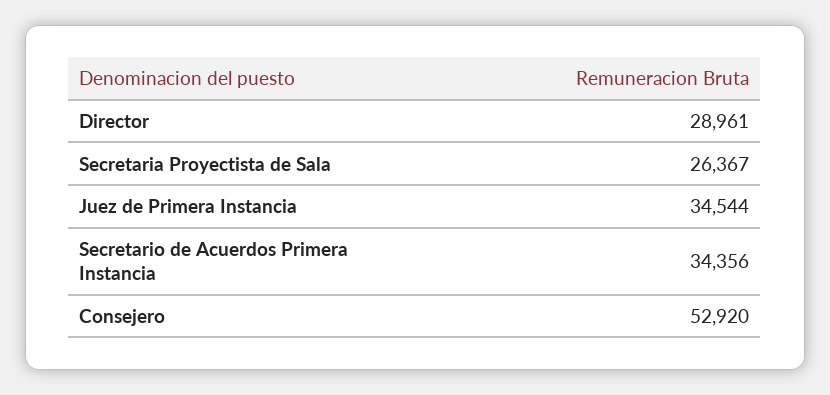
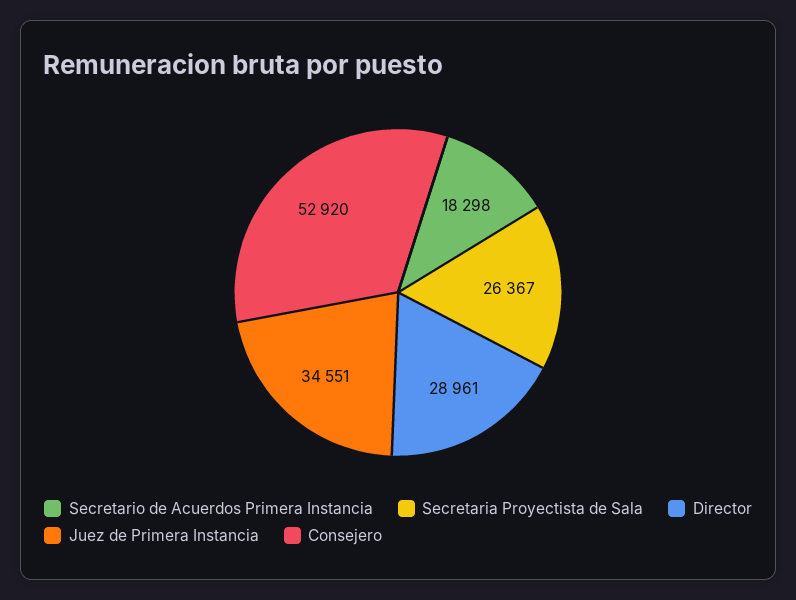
Juez de Primera Instancia: 34544 -> 34551
Secretario de Acuerdos Primera Instancia: 34356 -> 18298

